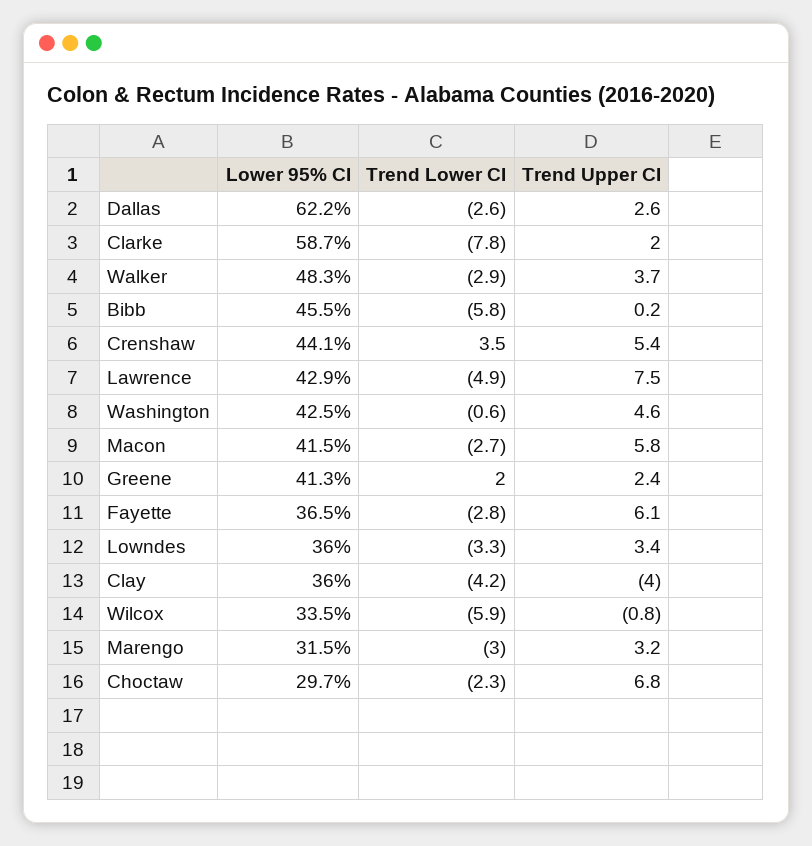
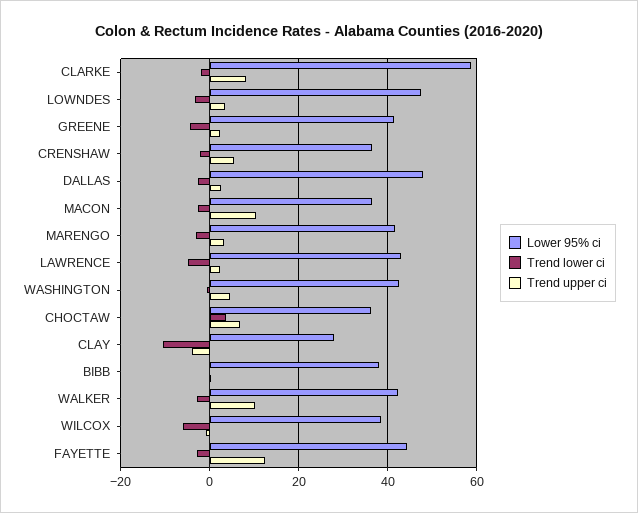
Lower 95% CI, Dallas: 62.2 -> 48
Trend Lower CI, Clarke: -7.8 -> -2
Trend Upper CI, Clarke: 2 -> 8
Lower 95% CI, Walker: 48.3 -> 42
Trend Upper CI, Walker: 3.7 -> 10
Lower 95% CI, Bibb: 45.5 -> 38
Trend Lower CI, Bibb: -5.8 -> 0
Lower 95% CI, Crenshaw: 44.1 -> 36
Trend Lower CI, Crenshaw: 3.5 -> -2
Trend Upper CI, Lawrence: 7.5 -> 2
Lower 95% CI, Macon: 41.5 -> 36
Trend Upper CI, Macon: 5.8 -> 10
Trend Lower CI, Greene: 2 -> -4
Lower 95% CI, Fayette: 36.5 -> 44
Trend Upper CI, Fayette: 6.1 -> 12
Lower 95% CI, Lowndes: 36 -> 48
Lower 95% CI, Clay: 36 -> 28
Trend Lower CI, Clay: -4.2 -> -10
Lower 95% CI, Wilcox: 33.5 -> 38
Lower 95% CI, Marengo: 31.5 -> 42
Lower 95% CI, Choctaw: 29.7 -> 36
Trend Lower CI, Choctaw: -2.3 -> 4

